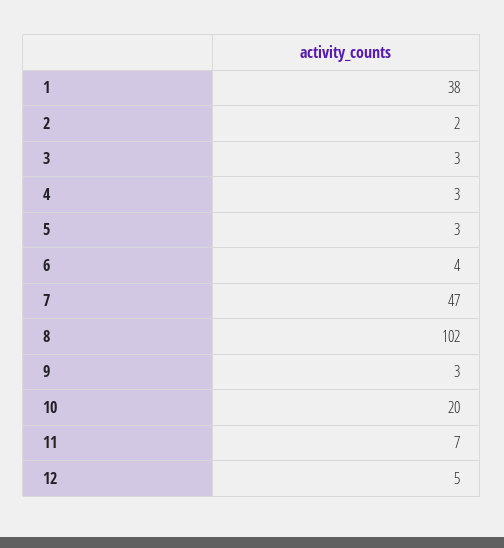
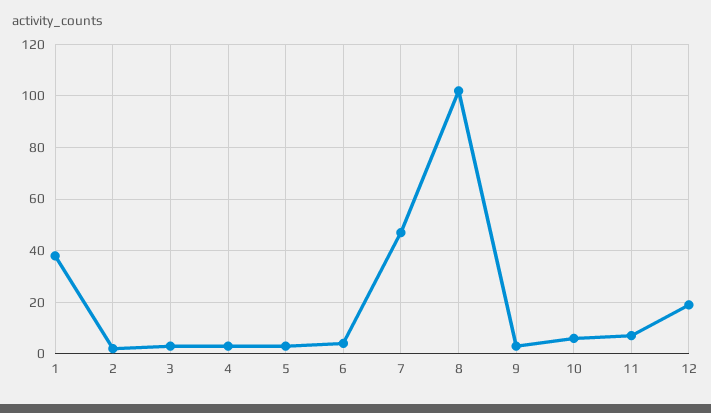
10: 20 -> 5
12: 5 -> 20

